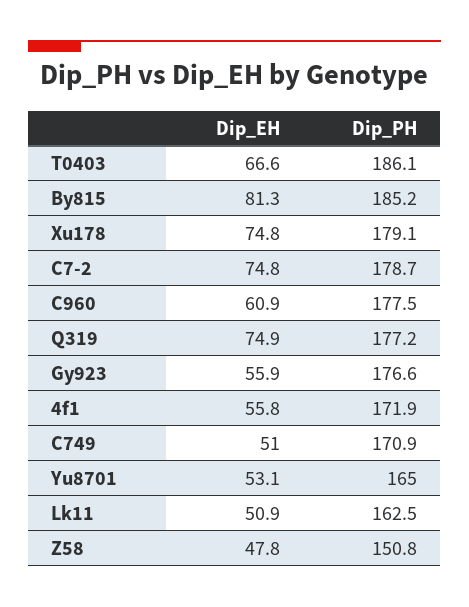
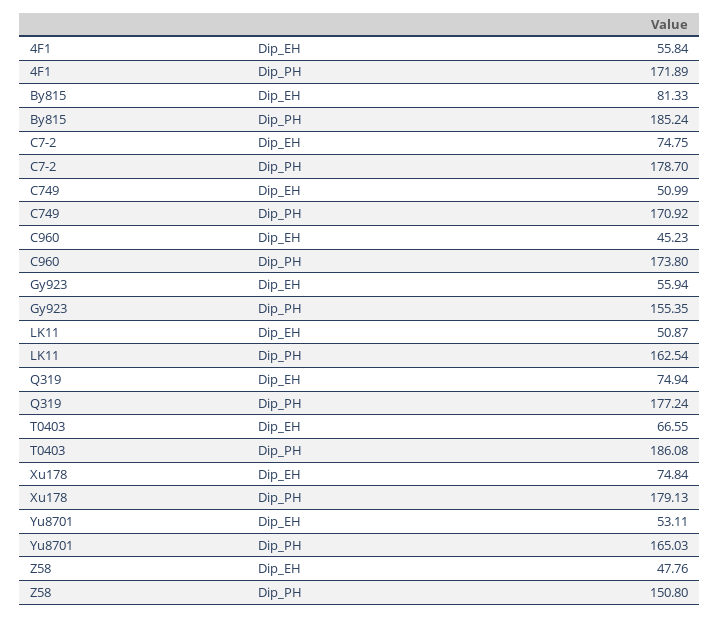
Dip_EH, C960: 60.9 -> 45.23
Dip_PH, C960: 177.5 -> 173.8
Dip_PH, Gy923: 176.6 -> 155.35

